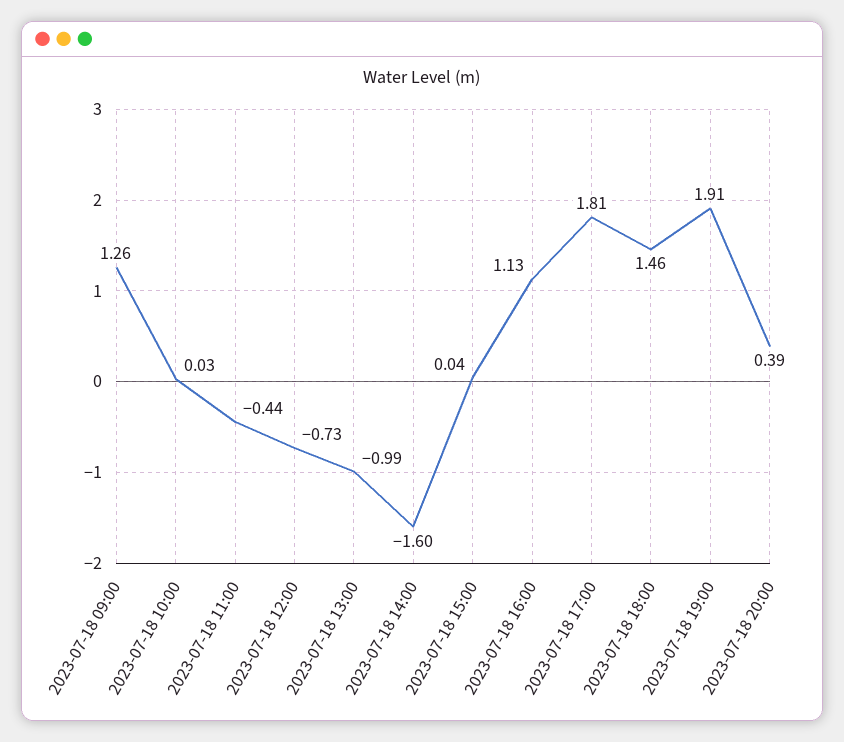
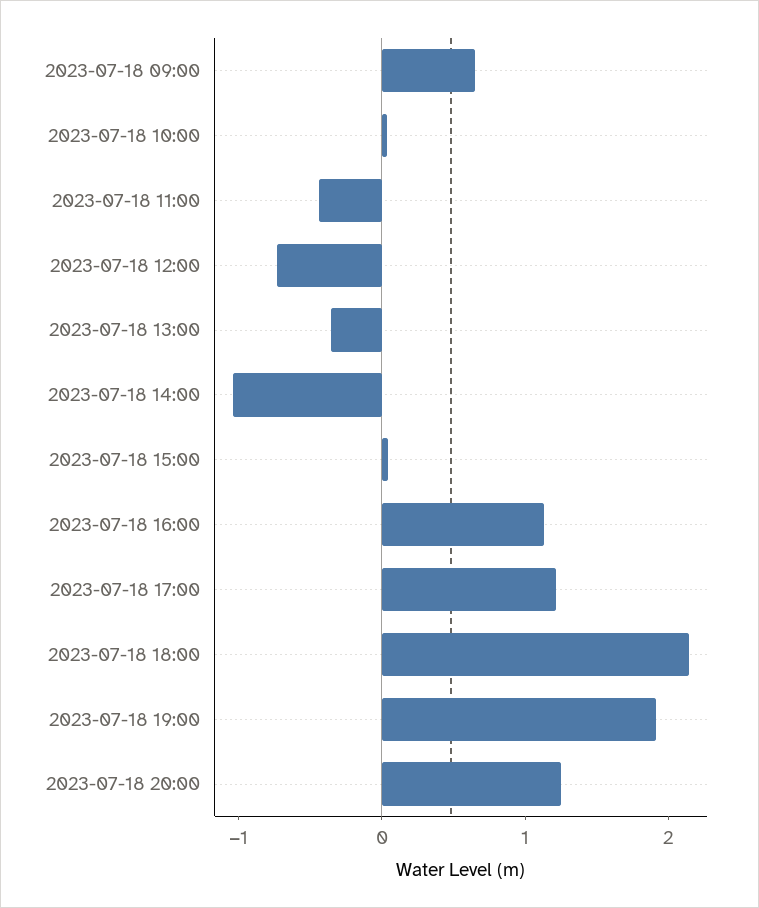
2023-07-18 09:00: 1.26 -> 0.6
2023-07-18 13:00: -0.99 -> -0.4
2023-07-18 14:00: -1.6 -> -1
2023-07-18 17:00: 1.81 -> 1.2
2023-07-18 18:00: 1.46 -> 2.2
2023-07-18 20:00: 0.39 -> 1.2

